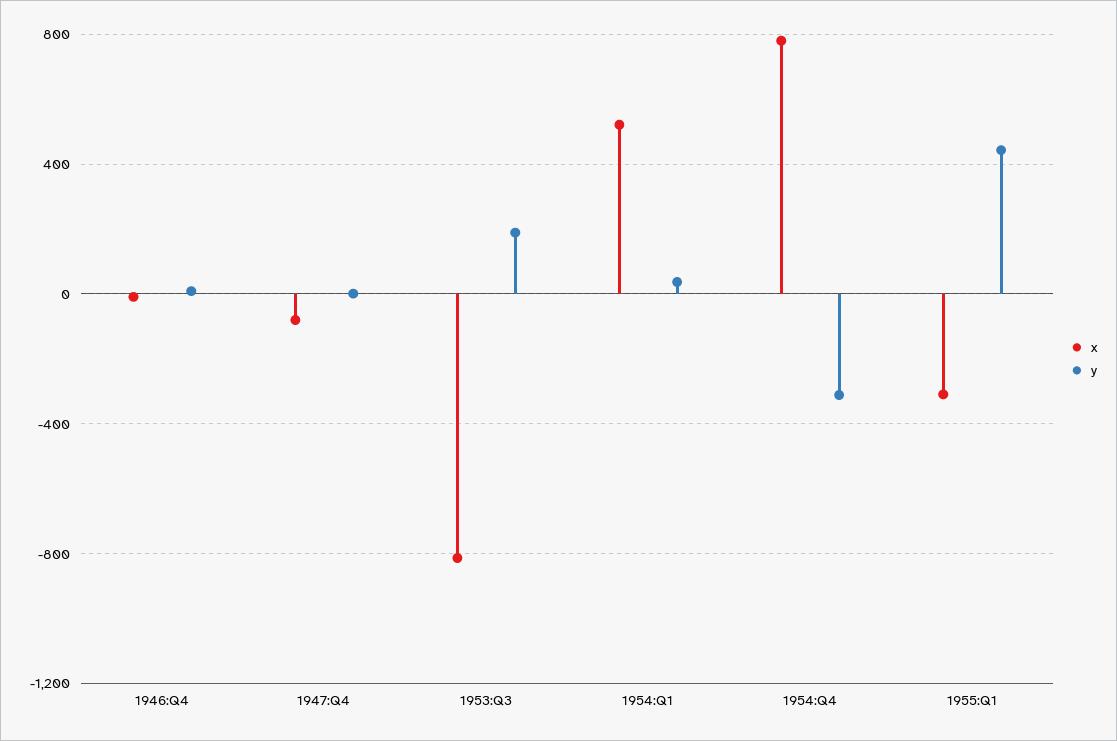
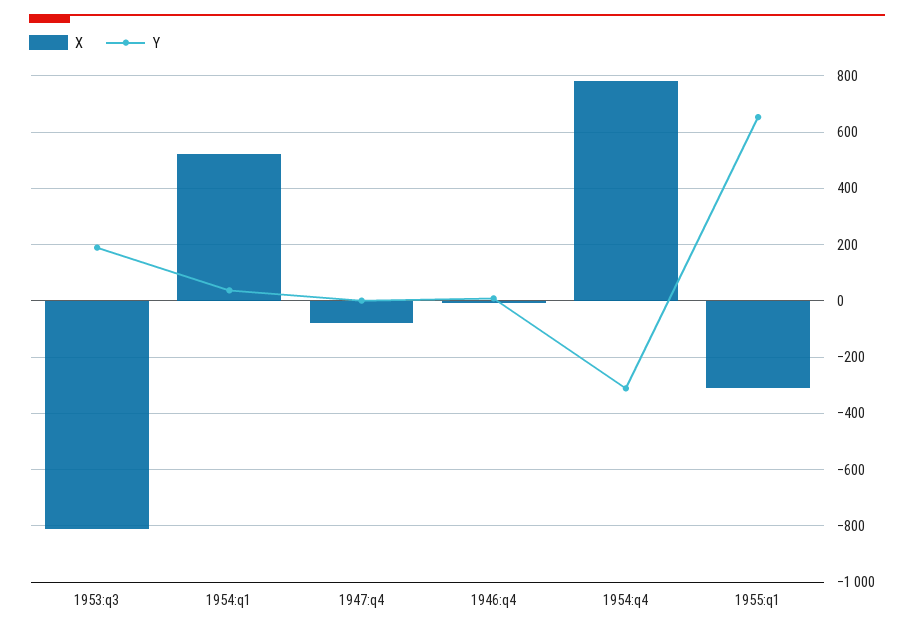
y, 1955:Q1: 450 -> 650

